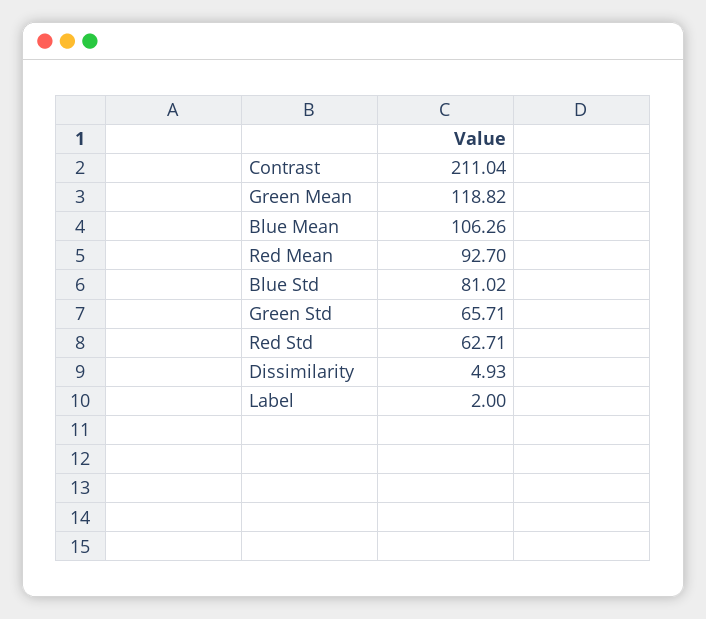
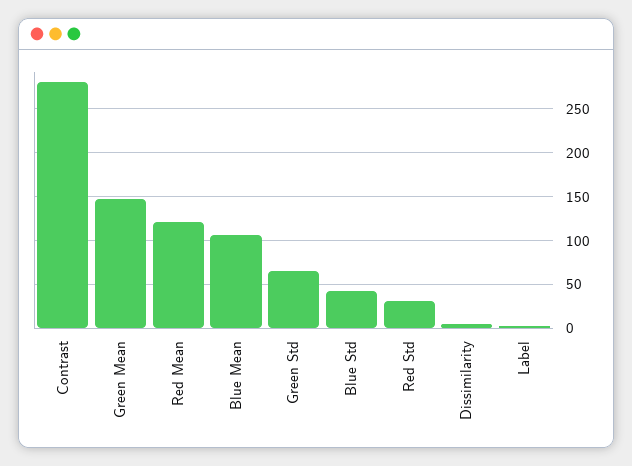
Contrast: 211.04 -> 280
Green Mean: 118.82 -> 150
Red Mean: 92.7 -> 120
Blue Std: 81.02 -> 40
Red Std: 62.71 -> 30

